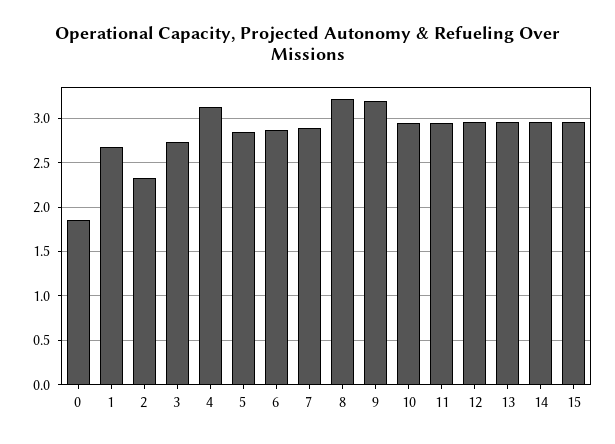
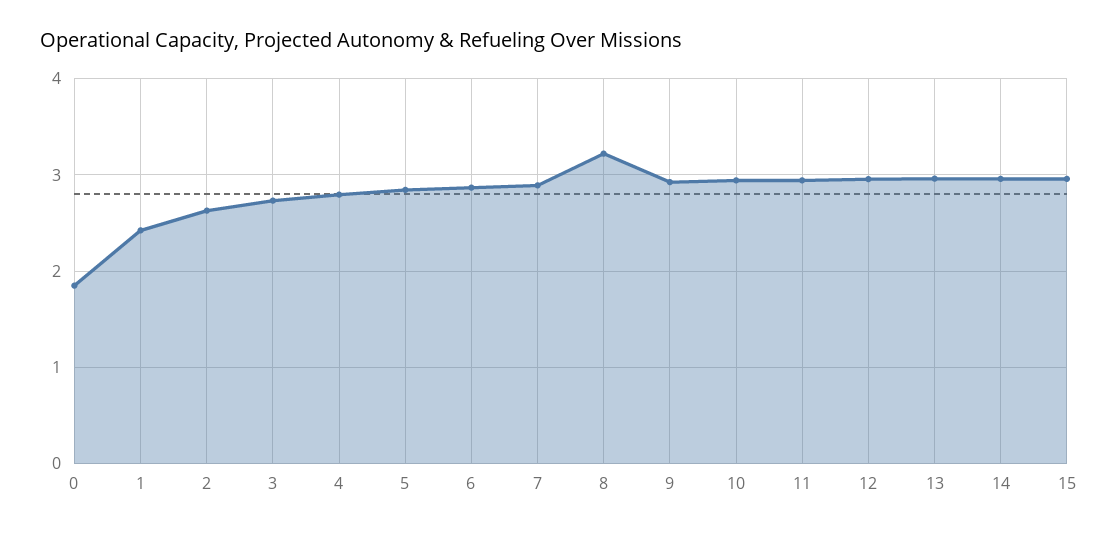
1: 2.7 -> 2.4
2: 2.3 -> 2.6
4: 3.1 -> 2.8
9: 3.2 -> 2.9

